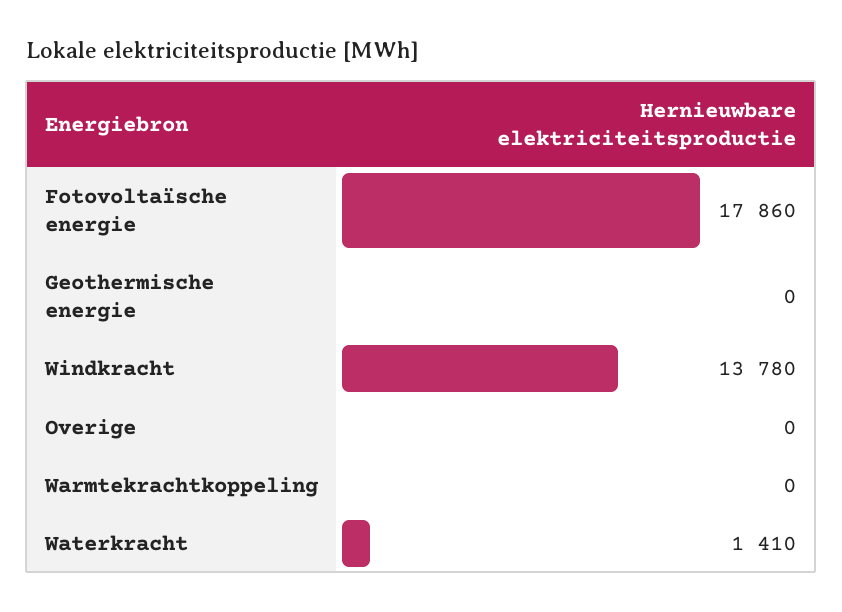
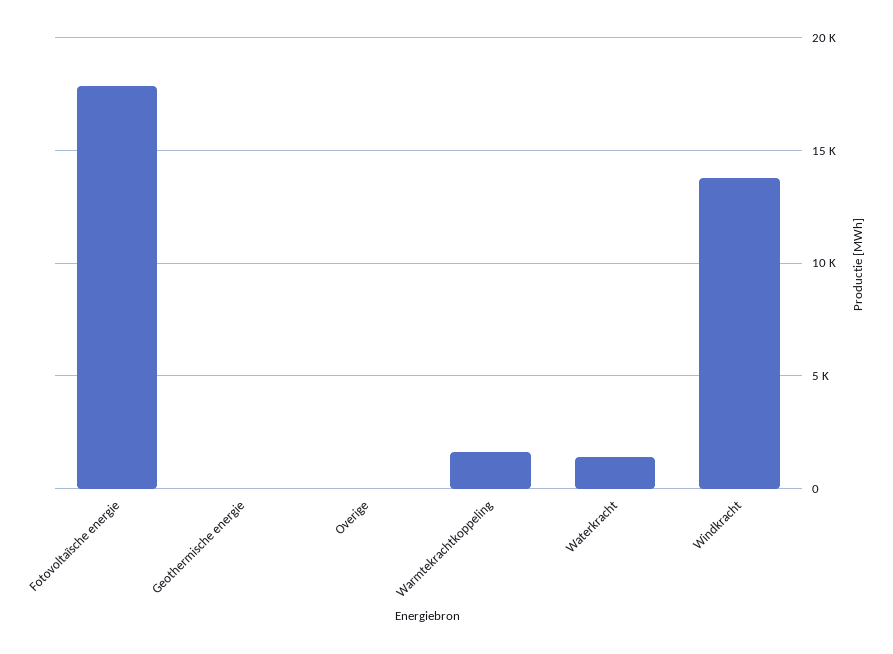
Warmtekrachtkoppeling: 0 -> 1500

